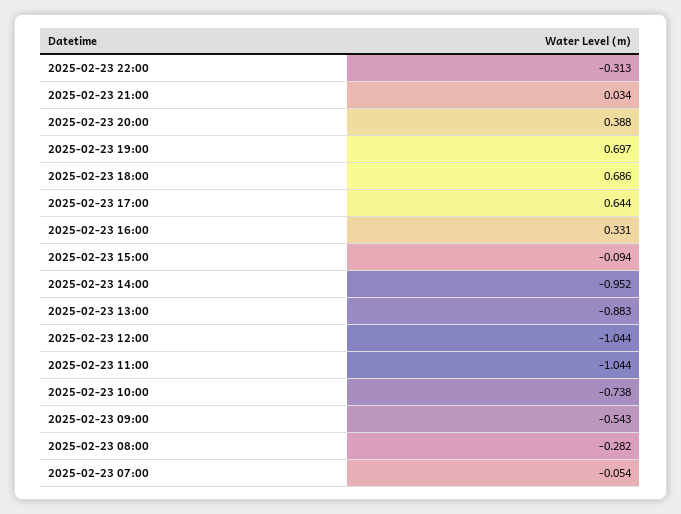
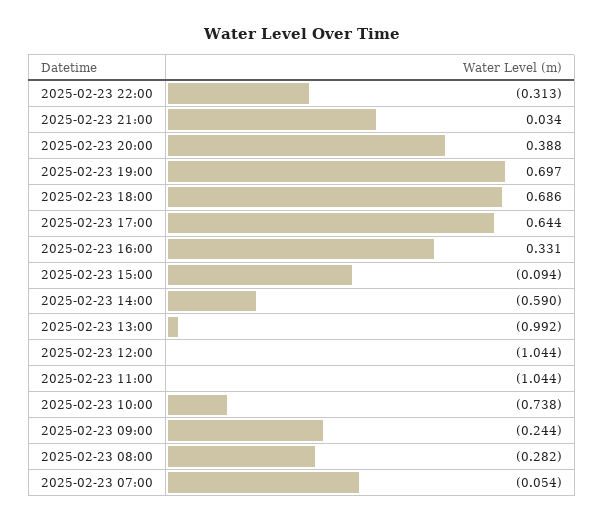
2025-02-23 14:00: -0.952 -> -0.59
2025-02-23 13:00: -0.883 -> -0.992
2025-02-23 09:00: -0.543 -> -0.244

